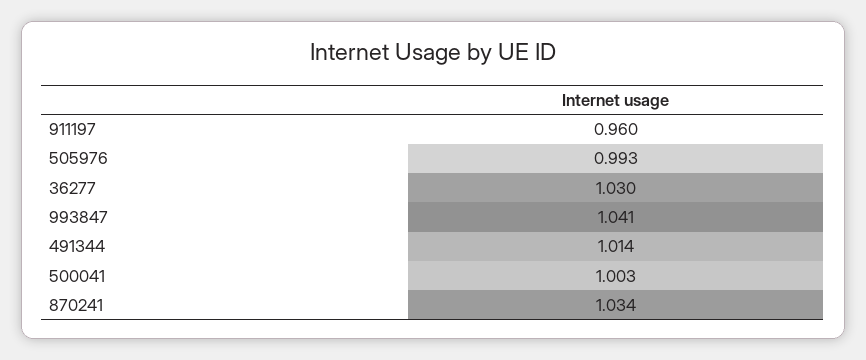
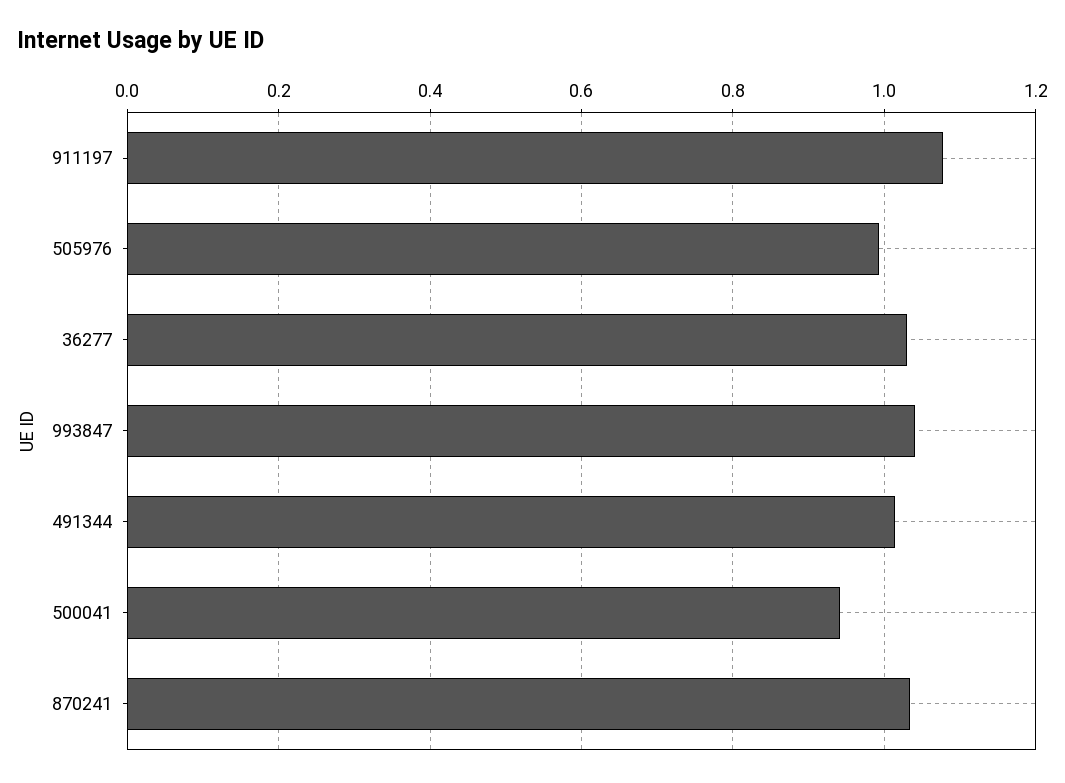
911197: 0.96 -> 1.08
500041: 1.003 -> 0.94

